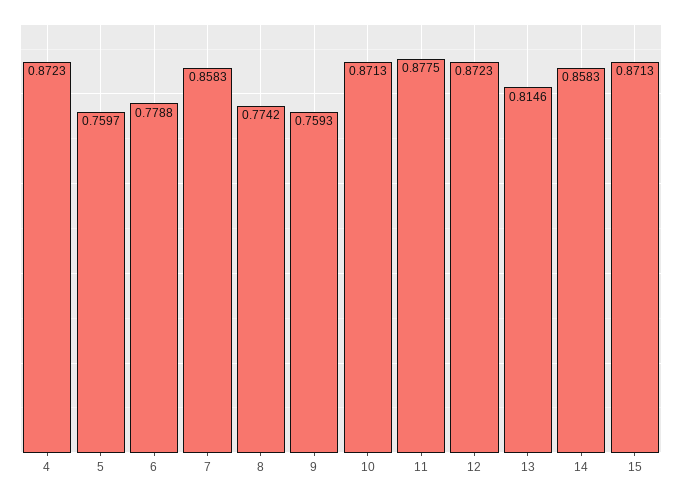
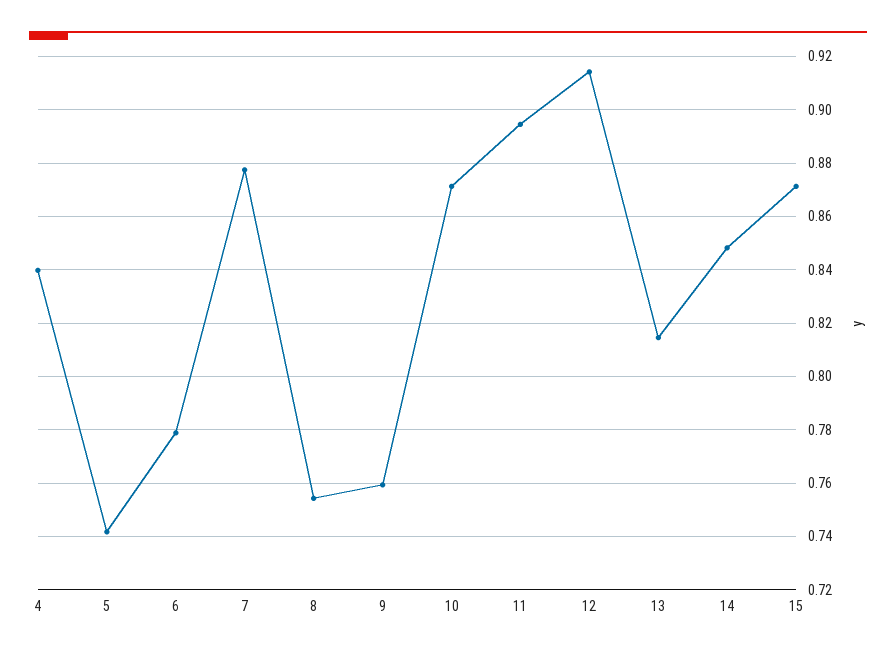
4: 0.8723 -> 0.84
5: 0.7597 -> 0.7425
7: 0.8583 -> 0.8775
8: 0.7742 -> 0.755
11: 0.8775 -> 0.895
12: 0.8723 -> 0.915
14: 0.8583 -> 0.8475

